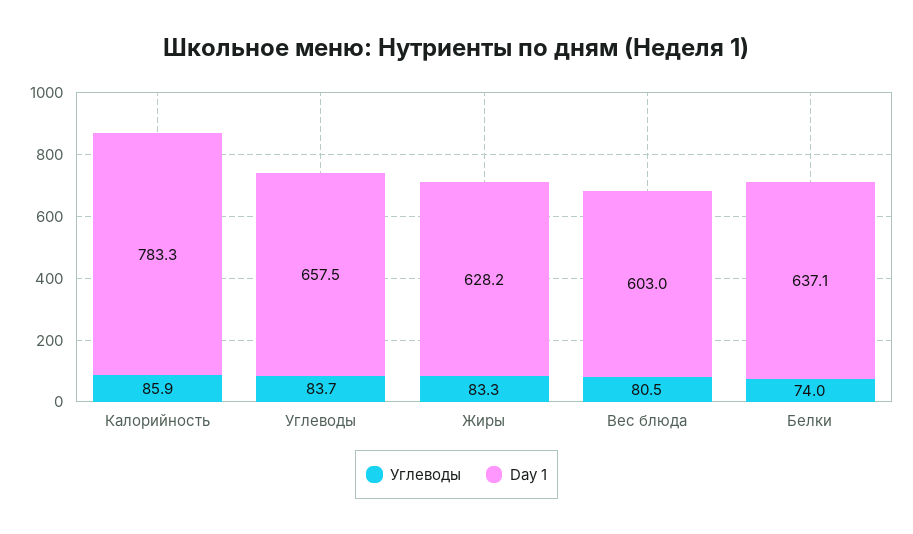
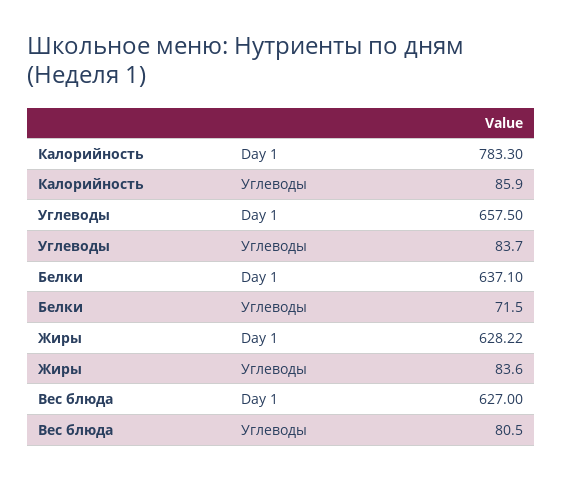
Углеводы, Жиры: 83.3 -> 83.6
Day 1, Вес блюда: 603 -> 627
Углеводы, Белки: 74 -> 71.5

